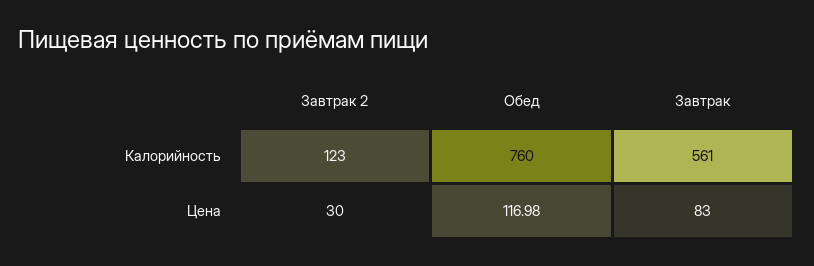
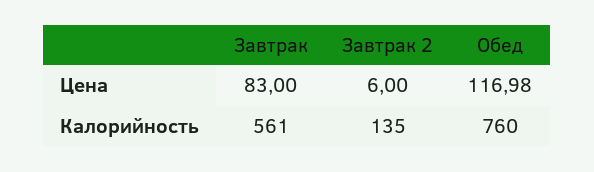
Завтрак 2, Калорийность: 123 -> 135
Завтрак 2, Цена: 30 -> 6

